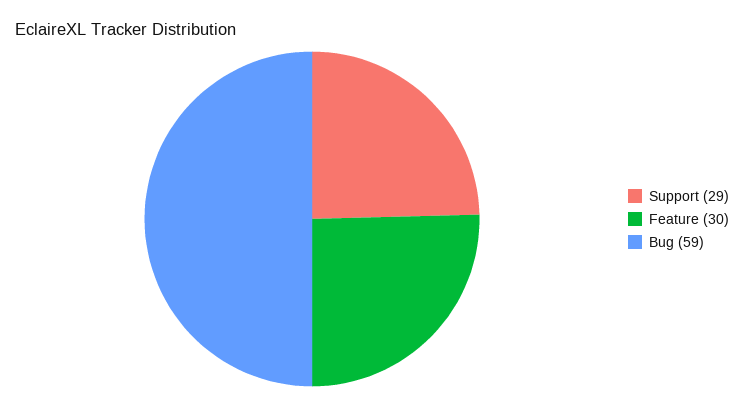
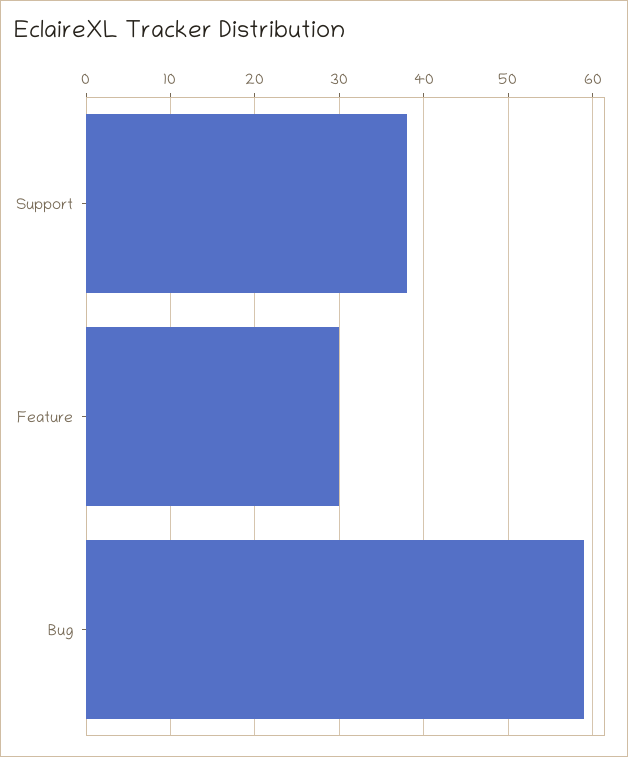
Support: 29 -> 38

